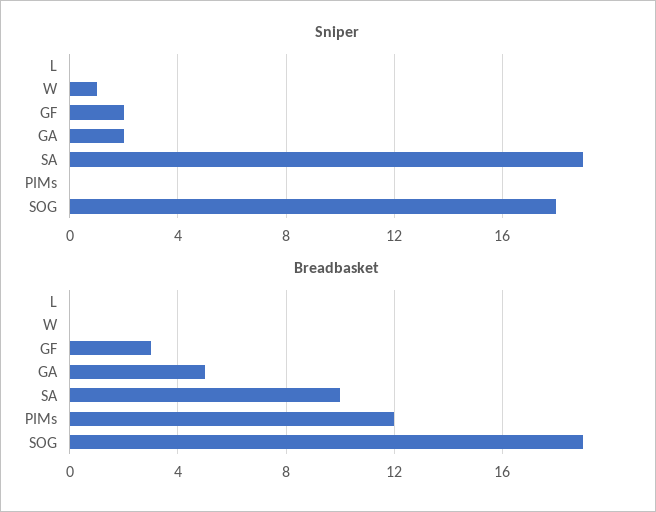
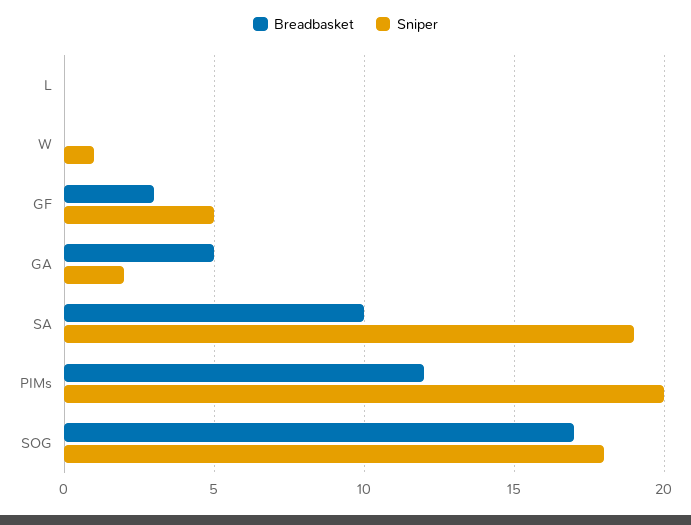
Sniper, GF: 2 -> 5
Sniper, PIMs: 0 -> 20
Breadbasket, SOG: 19 -> 17

